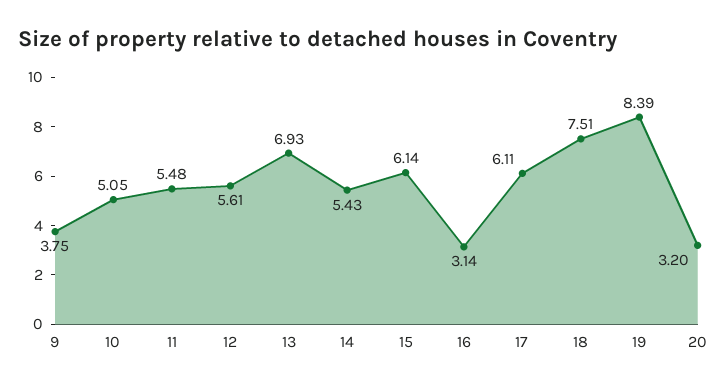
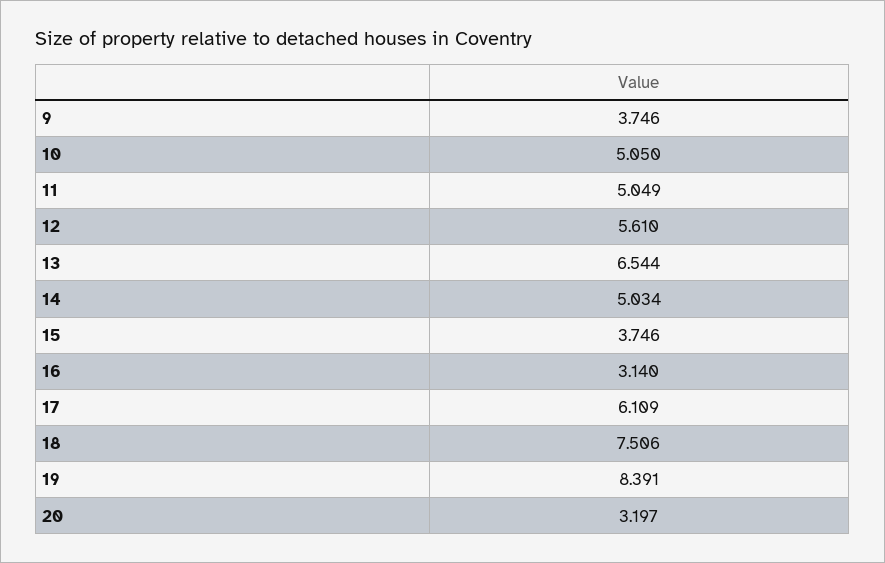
11: 5.48 -> 5.049
13: 6.93 -> 6.544
14: 5.43 -> 5.034
15: 6.14 -> 3.746

